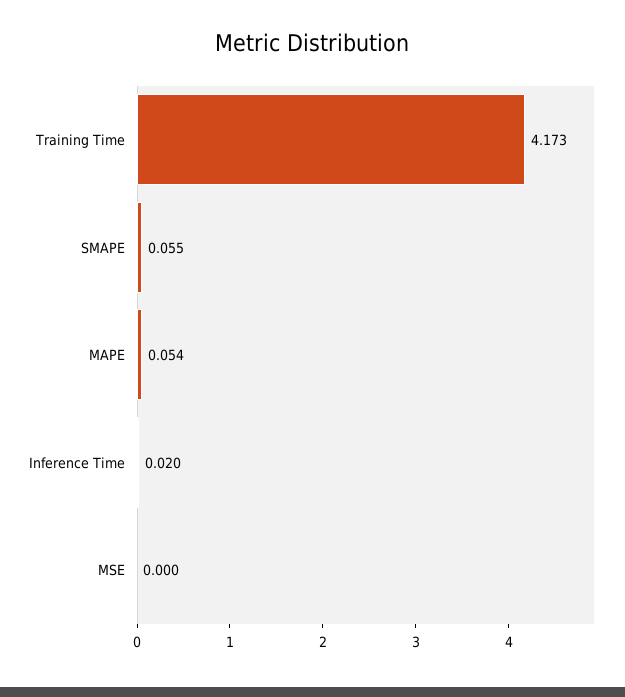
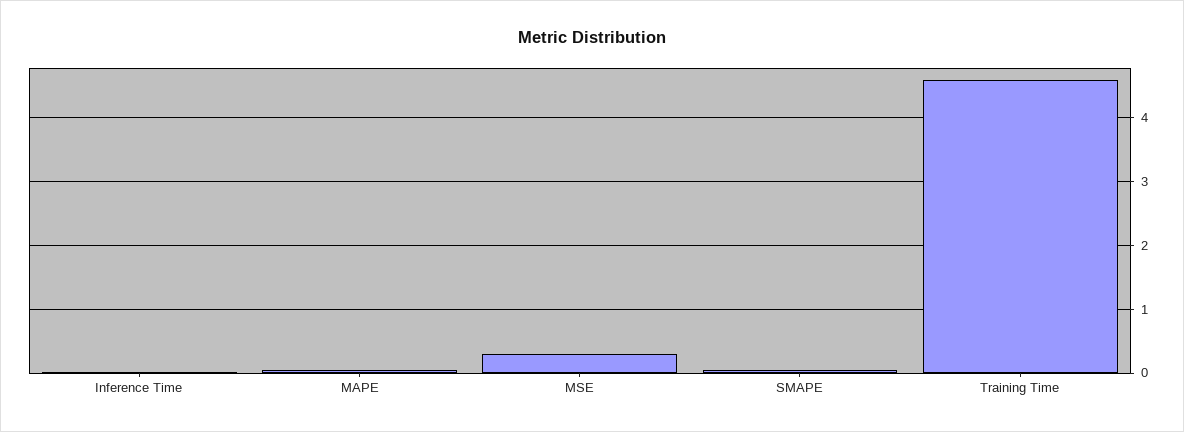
Training Time: 4.173 -> 4.6
MSE: 0 -> 0.3

